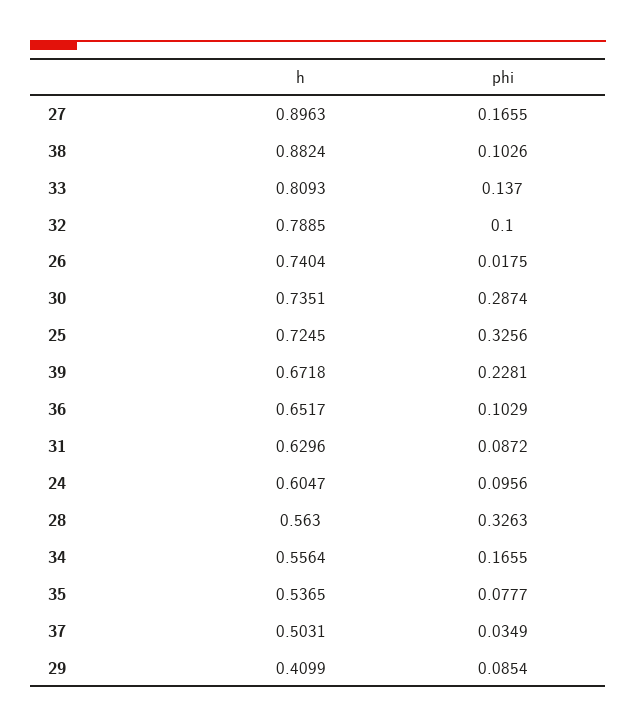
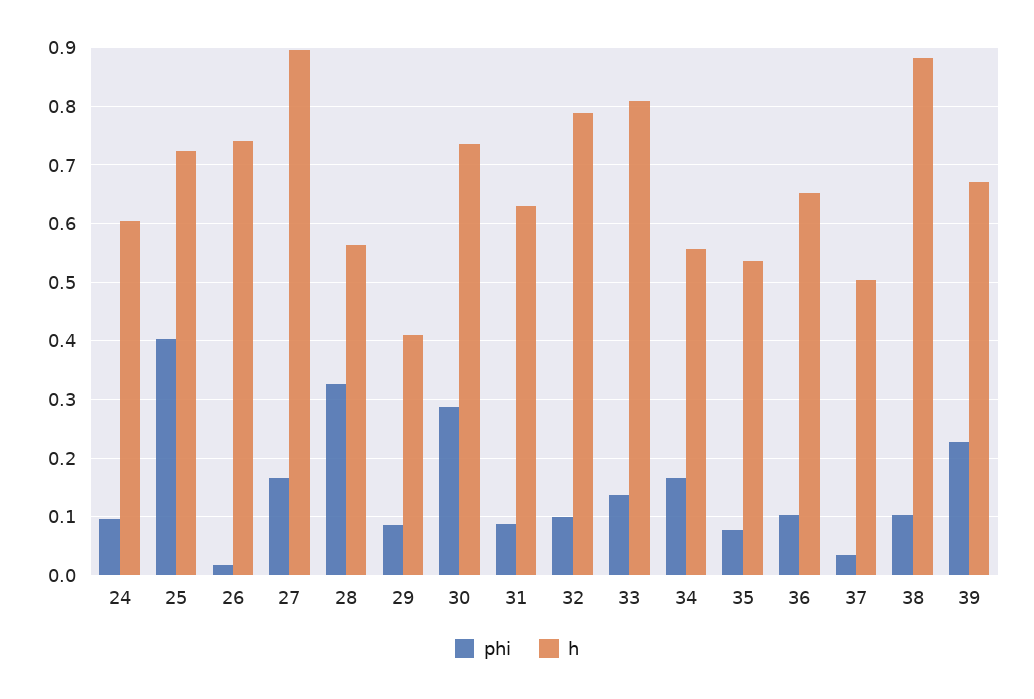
phi, 25: 0.3256 -> 0.4

